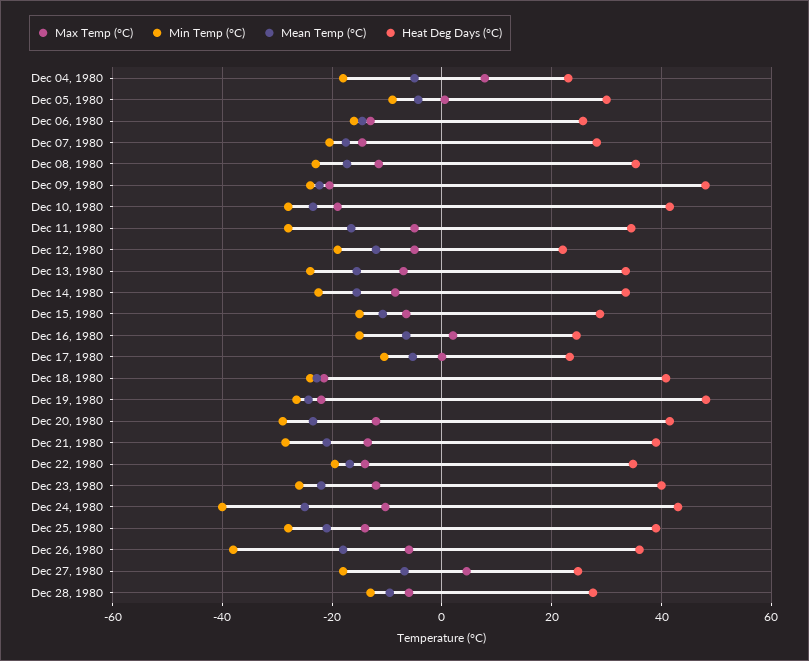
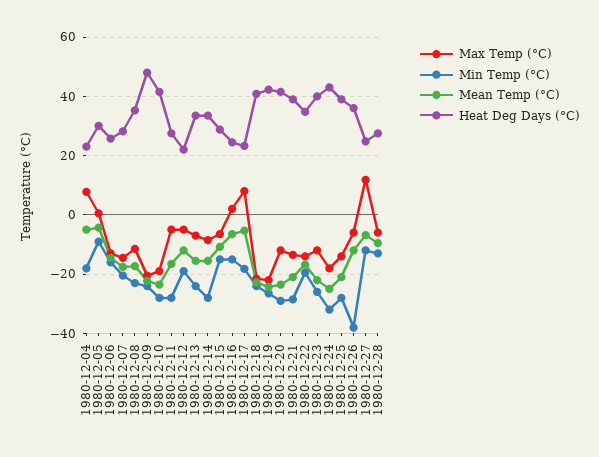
Heat Deg Days (°C), Dec 11, 1980: 34 -> 27.5
Min Temp (°C), Dec 14, 1980: -22 -> -27.5
Max Temp (°C), Dec 17, 1980: 0 -> 7.5
Min Temp (°C), Dec 17, 1980: -10 -> -17.5
Heat Deg Days (°C), Dec 19, 1980: 48 -> 42.5
Max Temp (°C), Dec 24, 1980: -10 -> -17.5
Min Temp (°C), Dec 24, 1980: -40 -> -32.5
Mean Temp (°C), Dec 26, 1980: -18 -> -12.5
Max Temp (°C), Dec 27, 1980: 4 -> 12.5
Min Temp (°C), Dec 27, 1980: -18 -> -12.5

